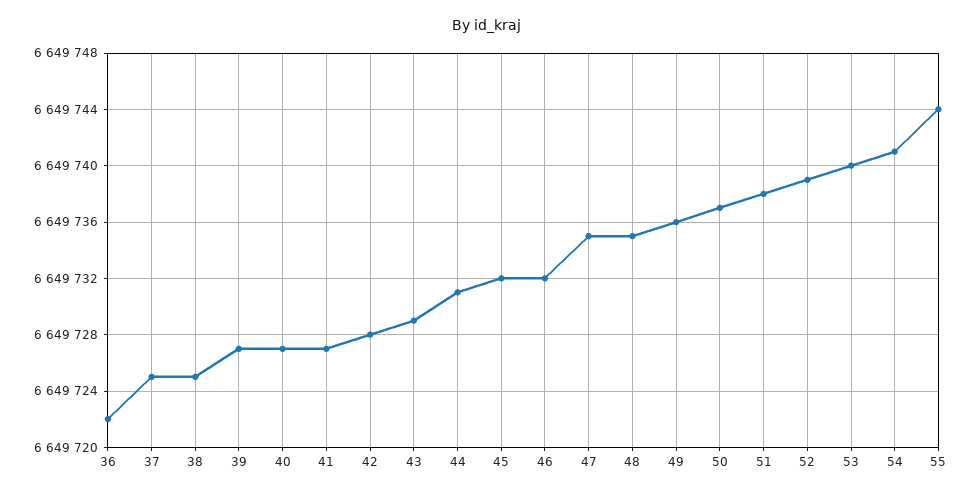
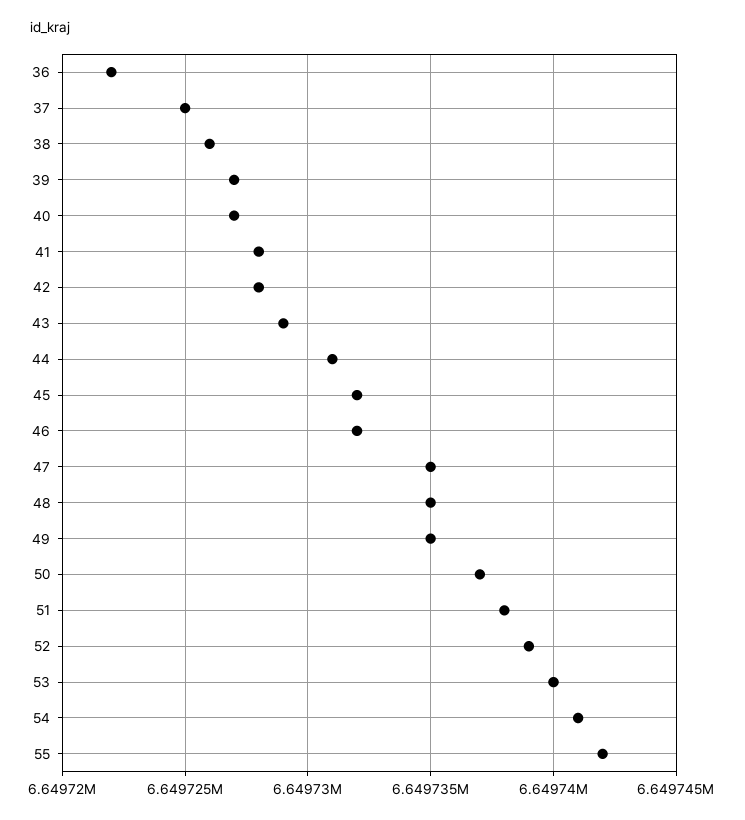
38: 6649725 -> 6649726
41: 6649727 -> 6649728
49: 6649736 -> 6649735
55: 6649744 -> 6649742

